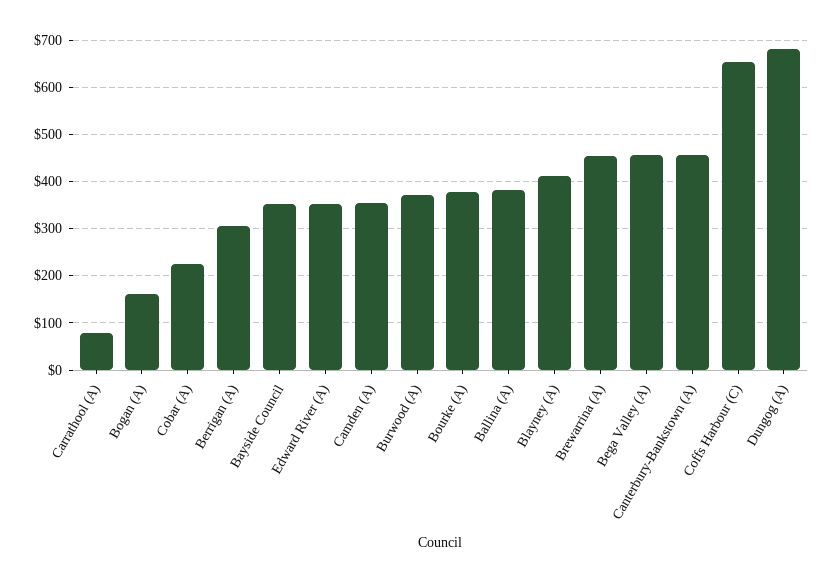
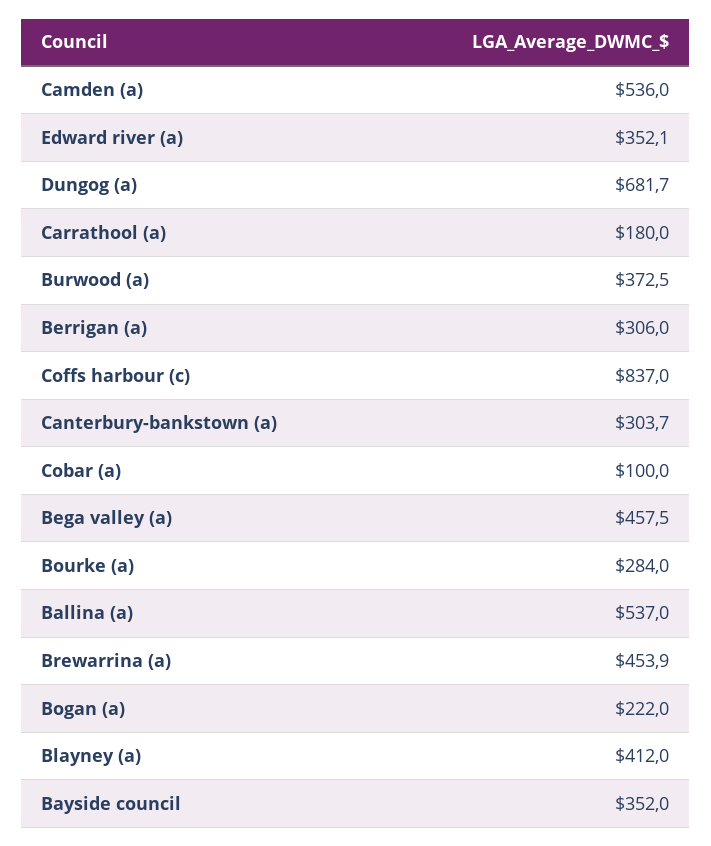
Carrathool (A): 80 -> 180
Bogan (A): 160 -> 222
Cobar (A): 220 -> 100
Camden (A): 360 -> 536
Bourke (A): 380 -> 284
Ballina (A): 380 -> 537
Canterbury-Bankstown (A): 460 -> 303.7
Coffs Harbour (C): 660 -> 837

